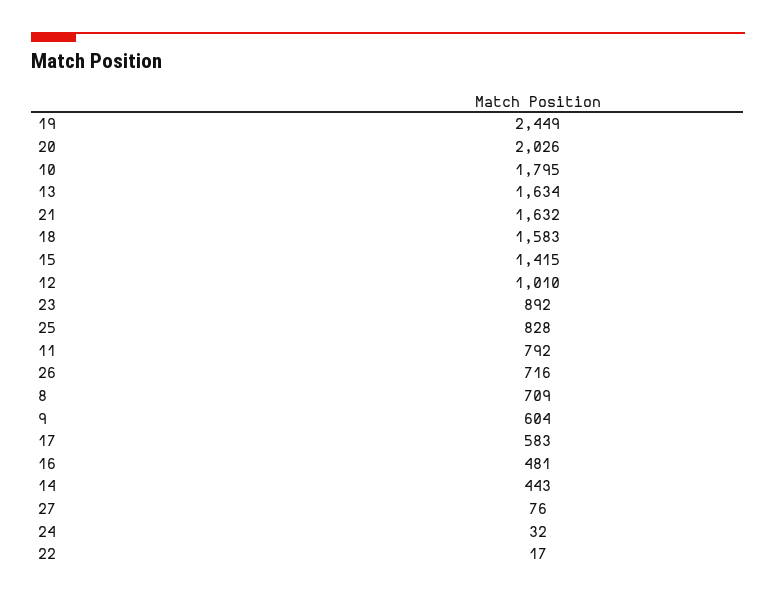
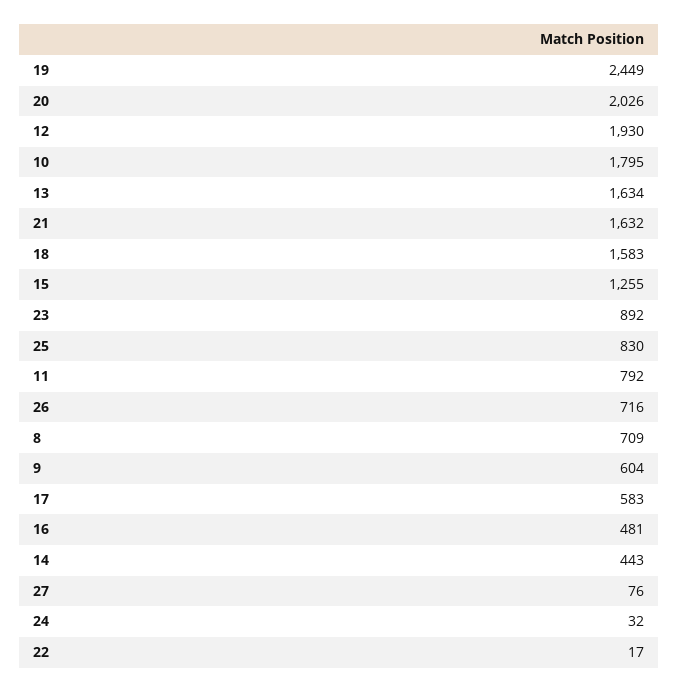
15: 1415 -> 1255
12: 1010 -> 1930
25: 828 -> 830

